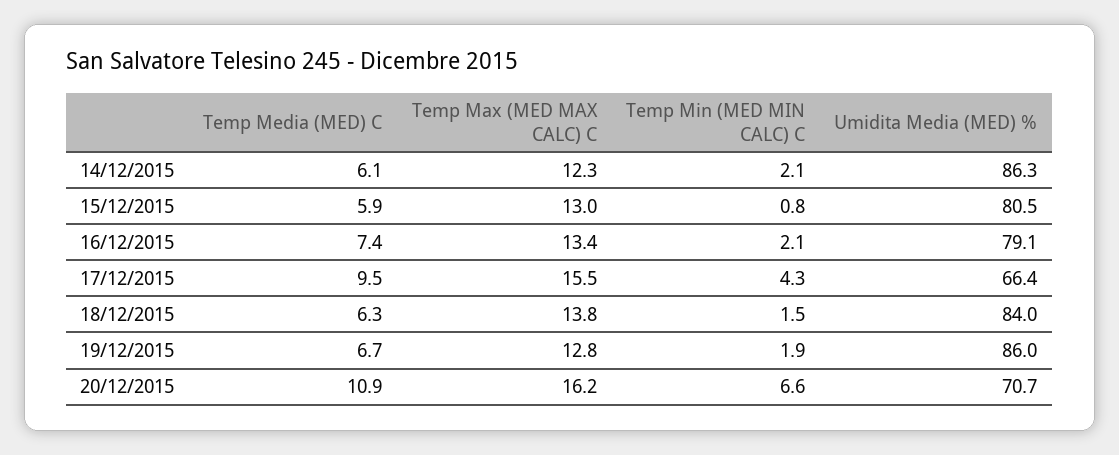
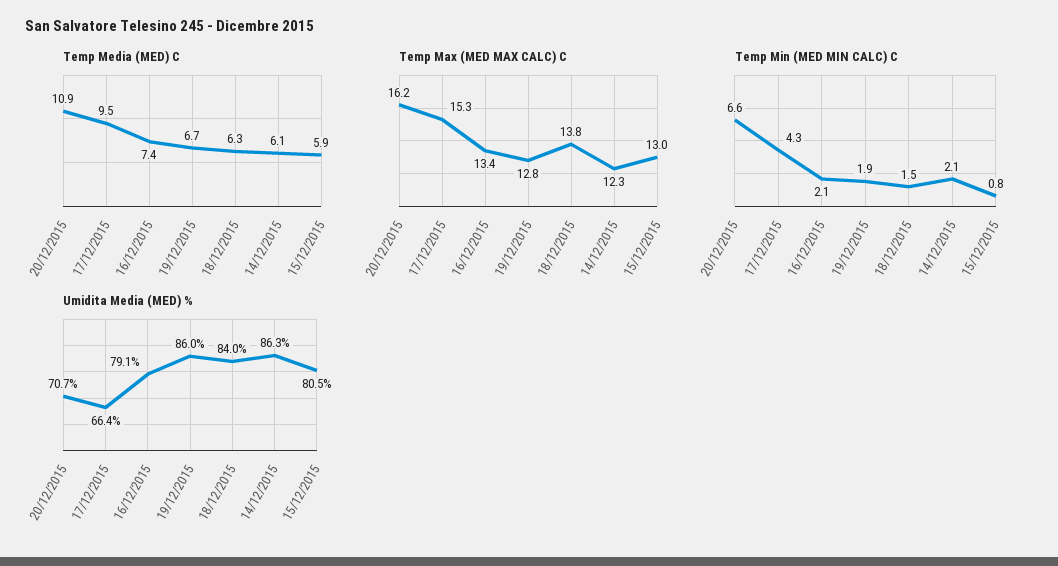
Temp Max (MED MAX CALC) C, 17/12/2015: 15.5 -> 15.3

